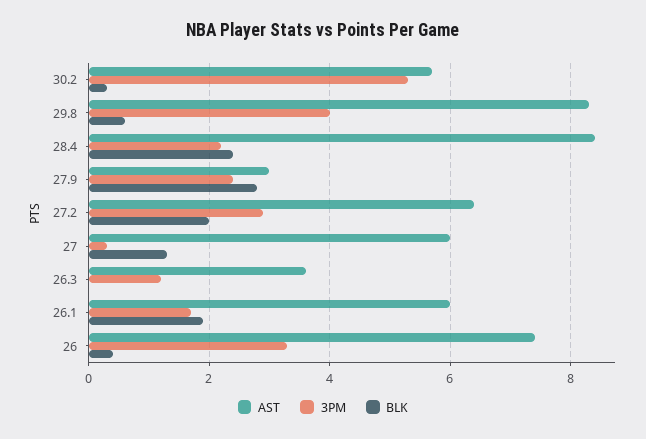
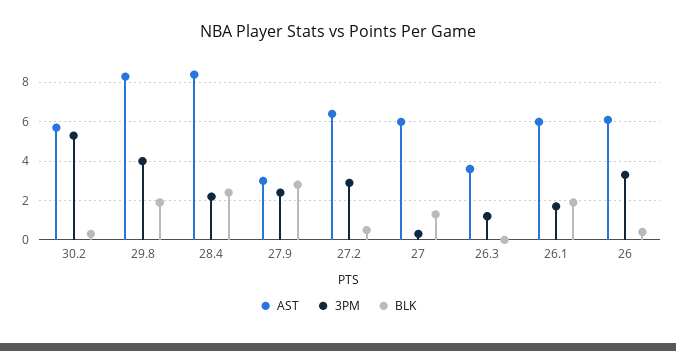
BLK, 29.8: 0.5 -> 2
BLK, 27.2: 2 -> 0.5
AST, 26: 7.5 -> 6

